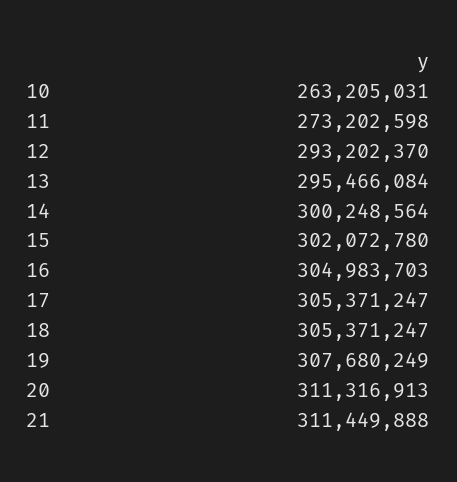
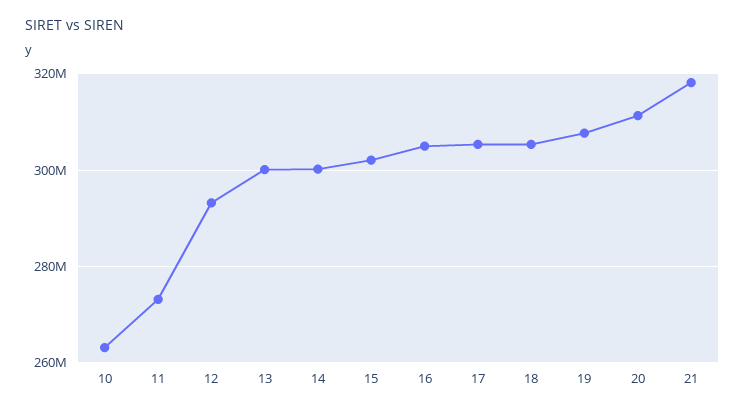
13: 295466084 -> 300000000
21: 311449888 -> 318000000

